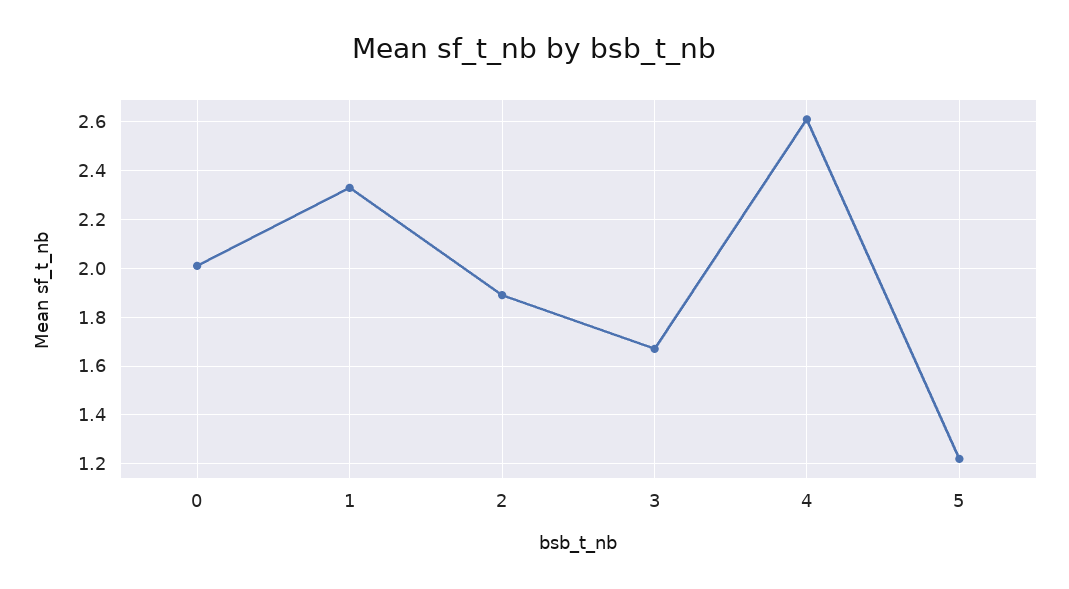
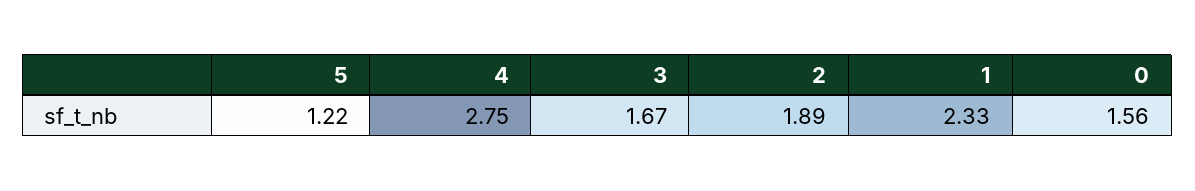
0: 2 -> 1.56
4: 2.6 -> 2.75

